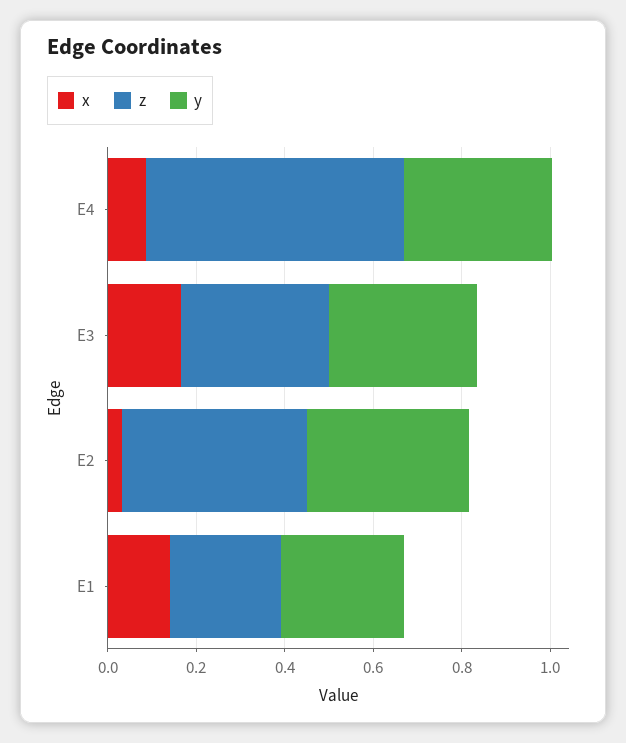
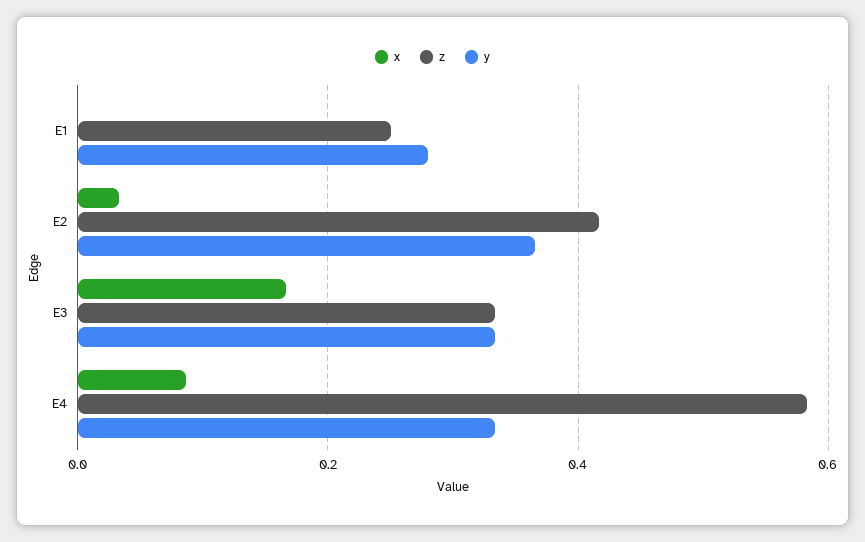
x, E1: 0.15 -> 0

